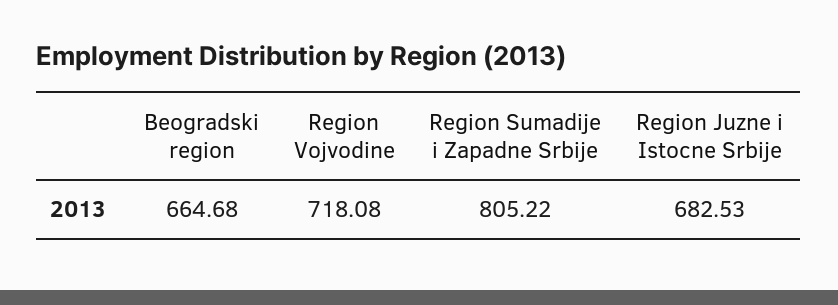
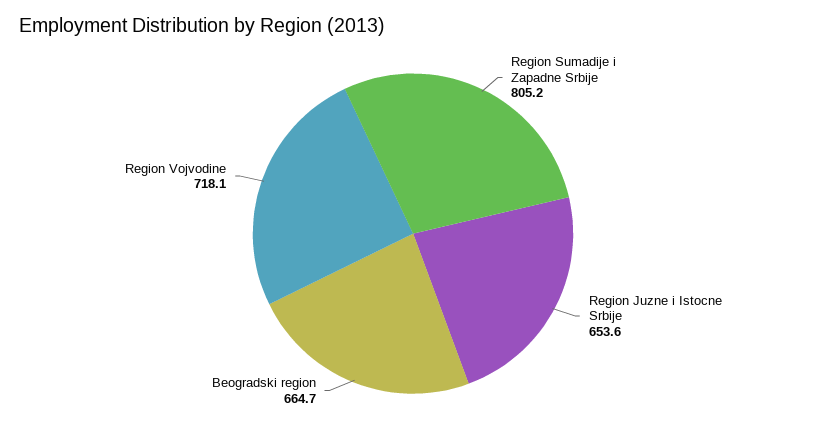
Region Juzne i Istocne Srbije: 682.53 -> 653.6

